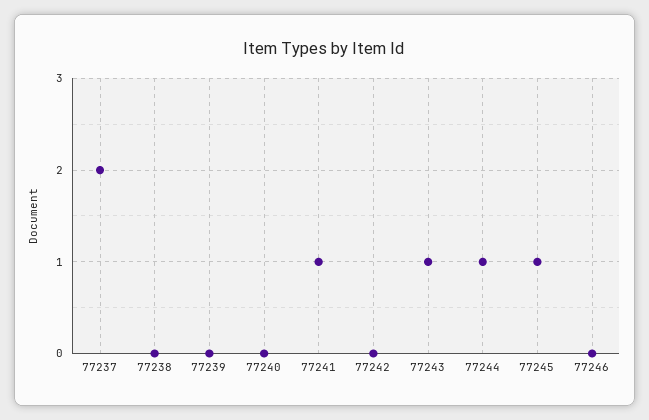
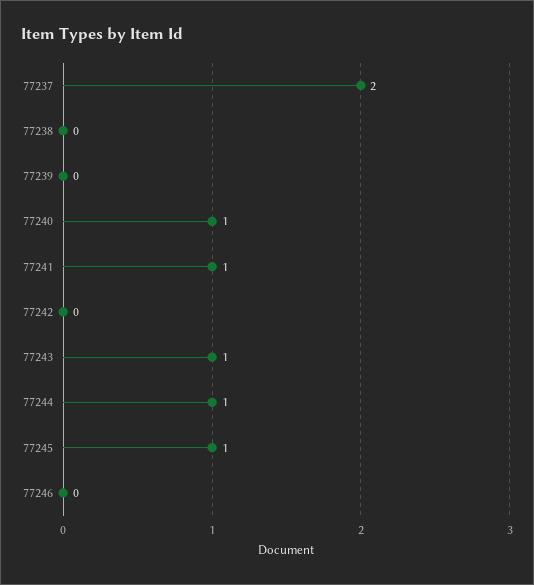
77240: 0 -> 1

